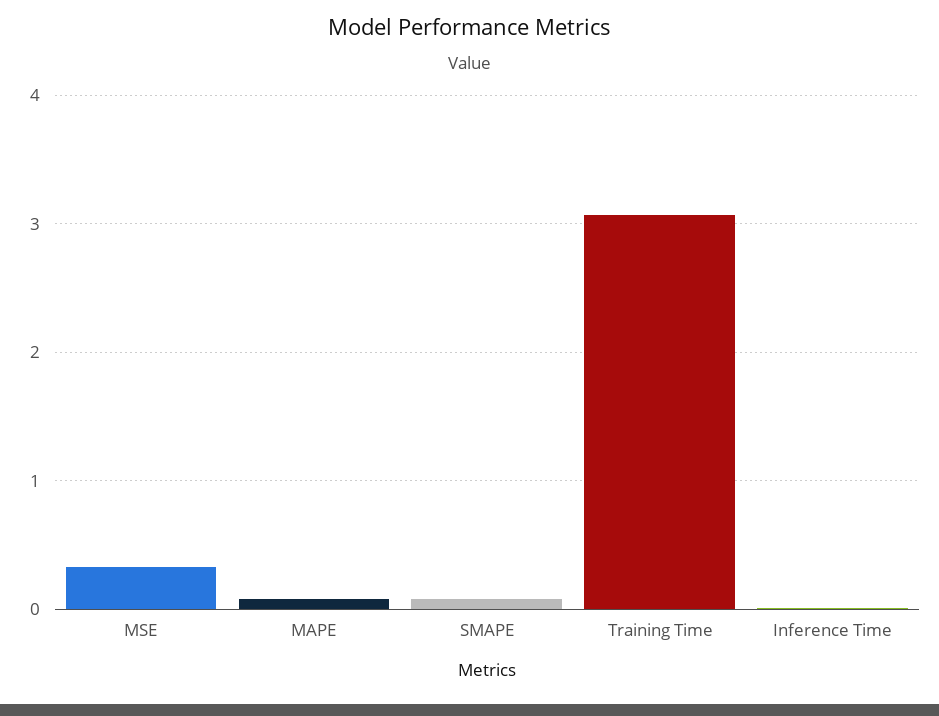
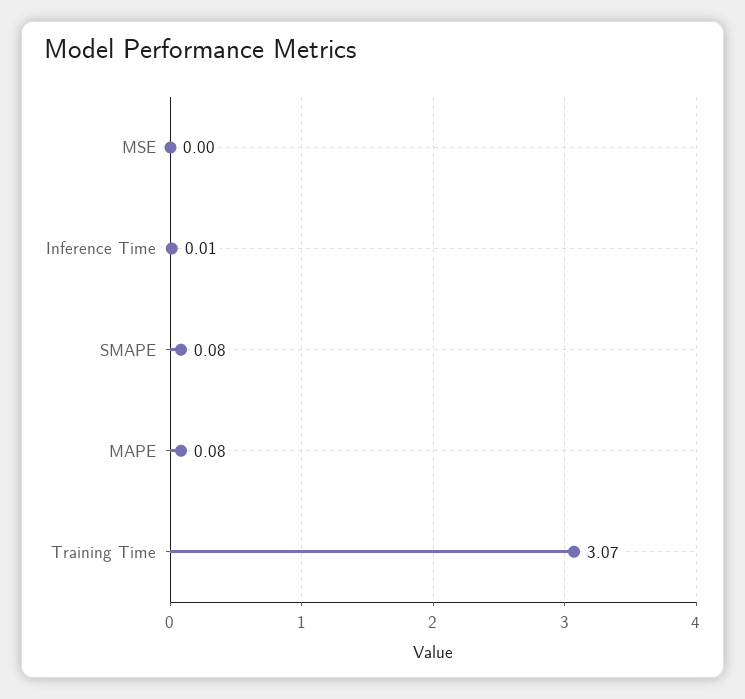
MSE: 0.3 -> 0

